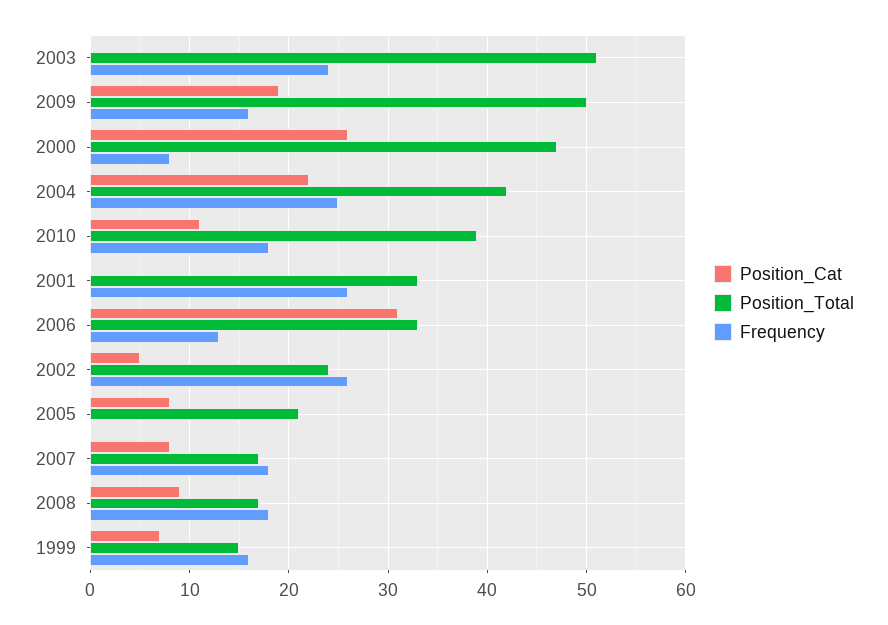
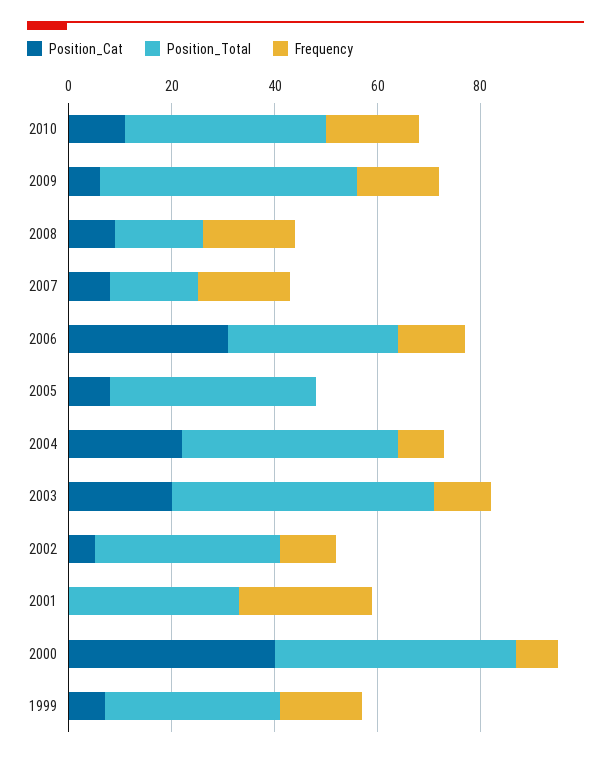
Position_Cat, 2003: 0 -> 20
Frequency, 2003: 24 -> 10
Position_Cat, 2009: 19 -> 5
Position_Cat, 2000: 26 -> 40
Frequency, 2004: 25 -> 10
Position_Total, 2002: 24 -> 35
Frequency, 2002: 26 -> 10
Position_Total, 2005: 21 -> 40
Position_Total, 1999: 15 -> 35

